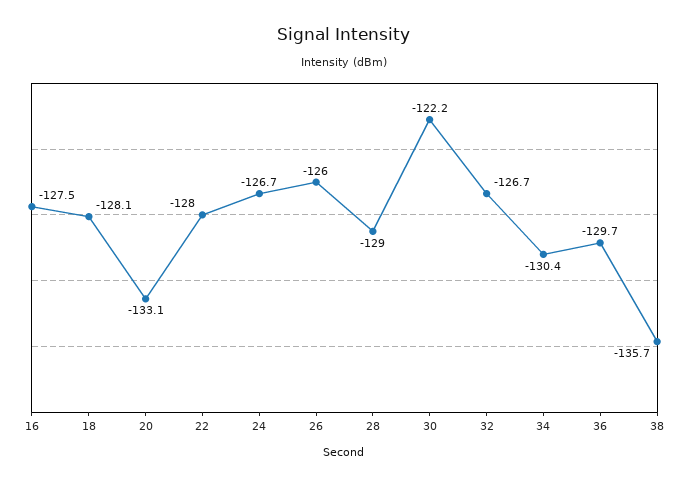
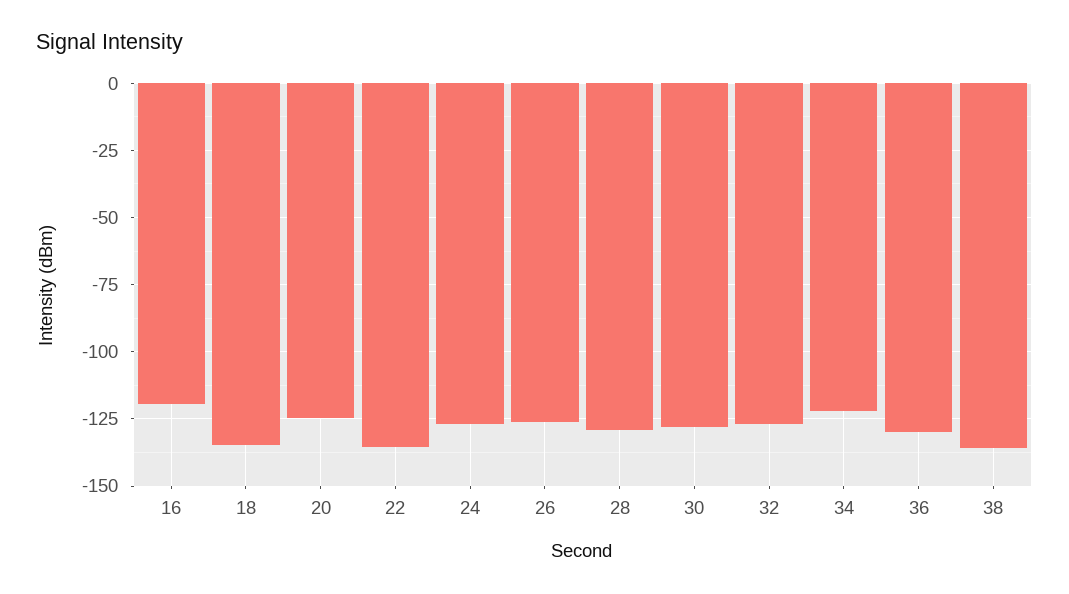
16: -127.5 -> -120
18: -128.1 -> -135
20: -133.1 -> -125
22: -128 -> -135
30: -122.2 -> -127.5
34: -130.4 -> -122.5

